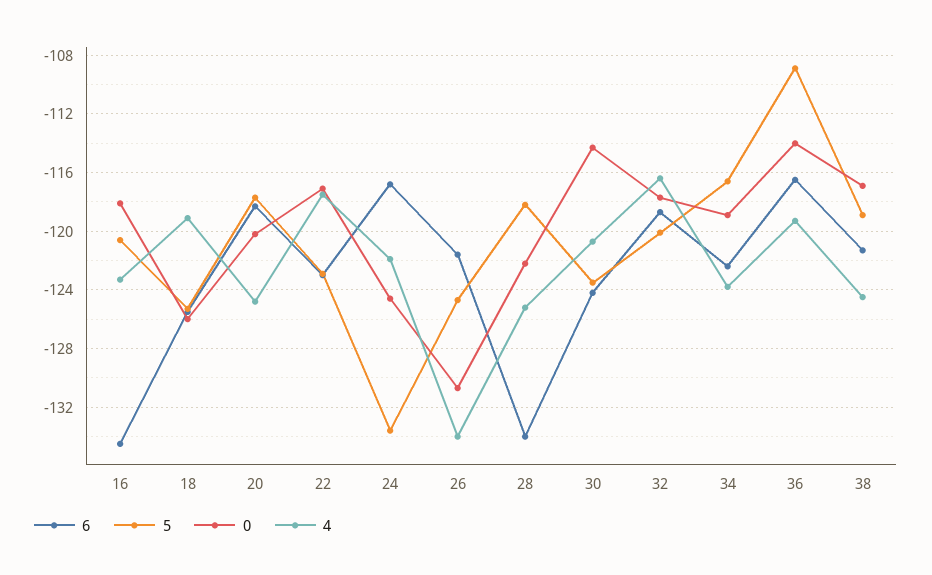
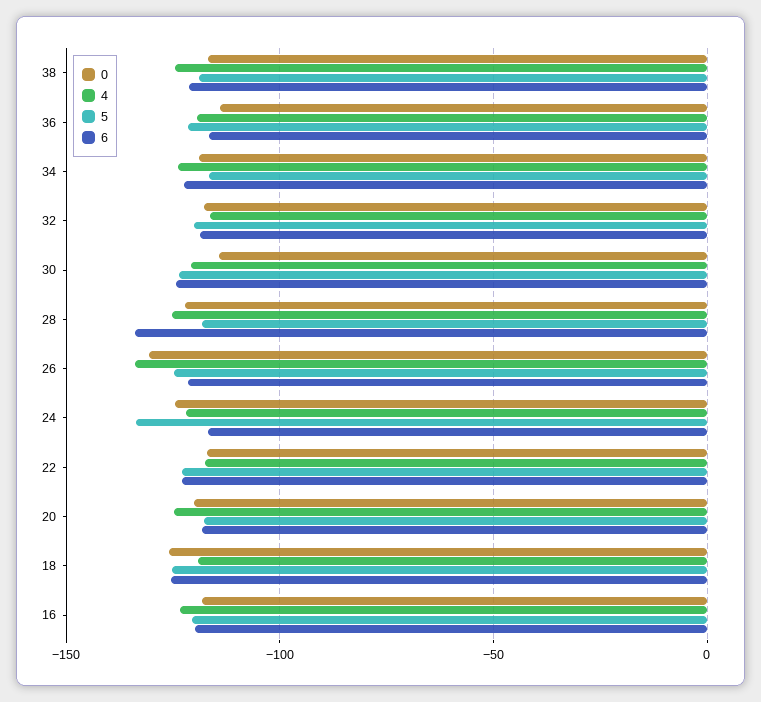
6, 16: -134.5 -> -120
5, 36: -109 -> -120

